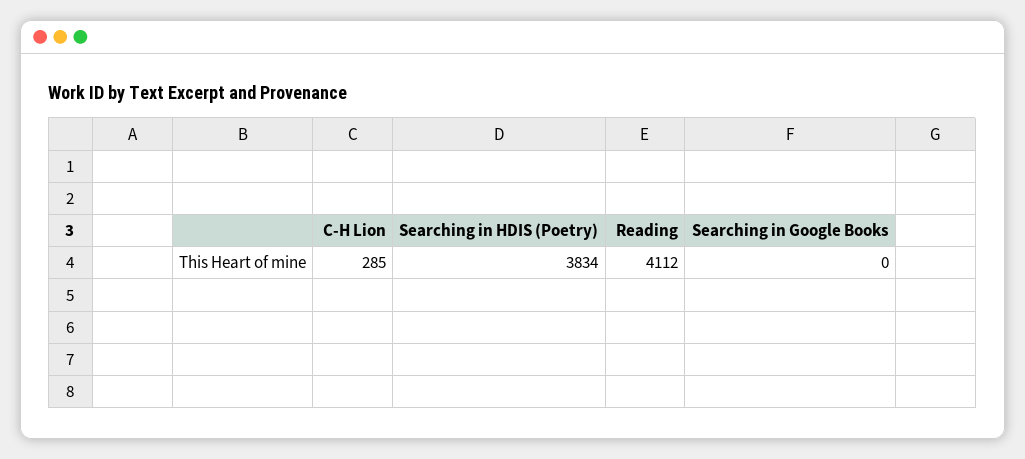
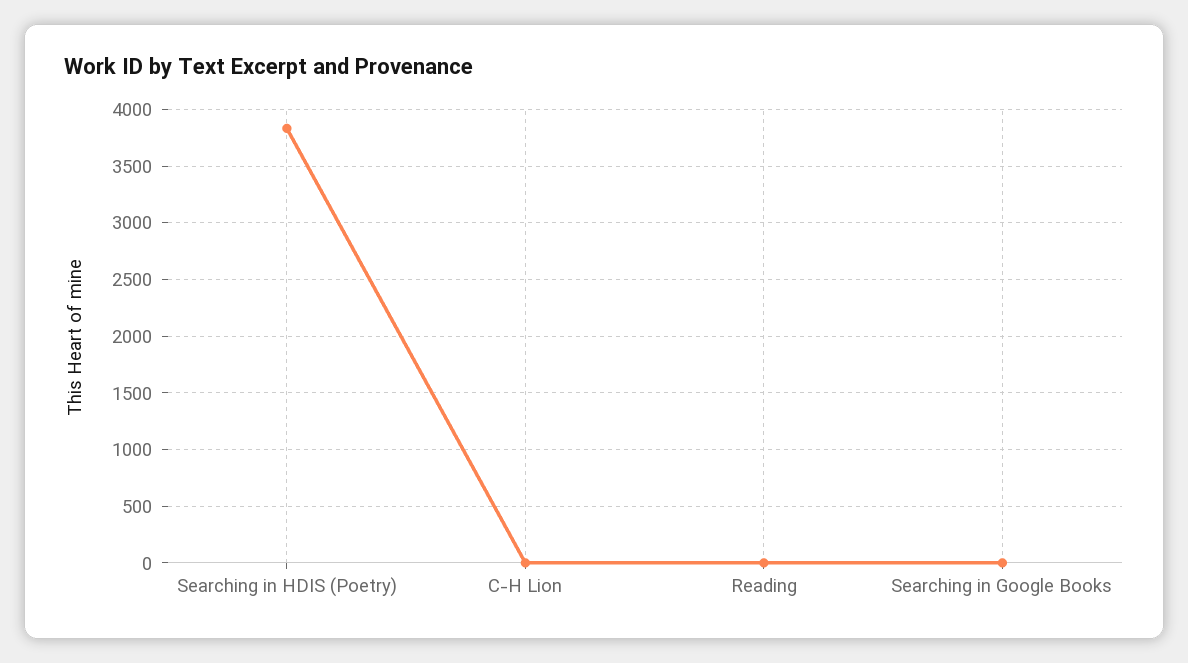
C-H Lion: 285 -> 0
Reading: 4112 -> 0

